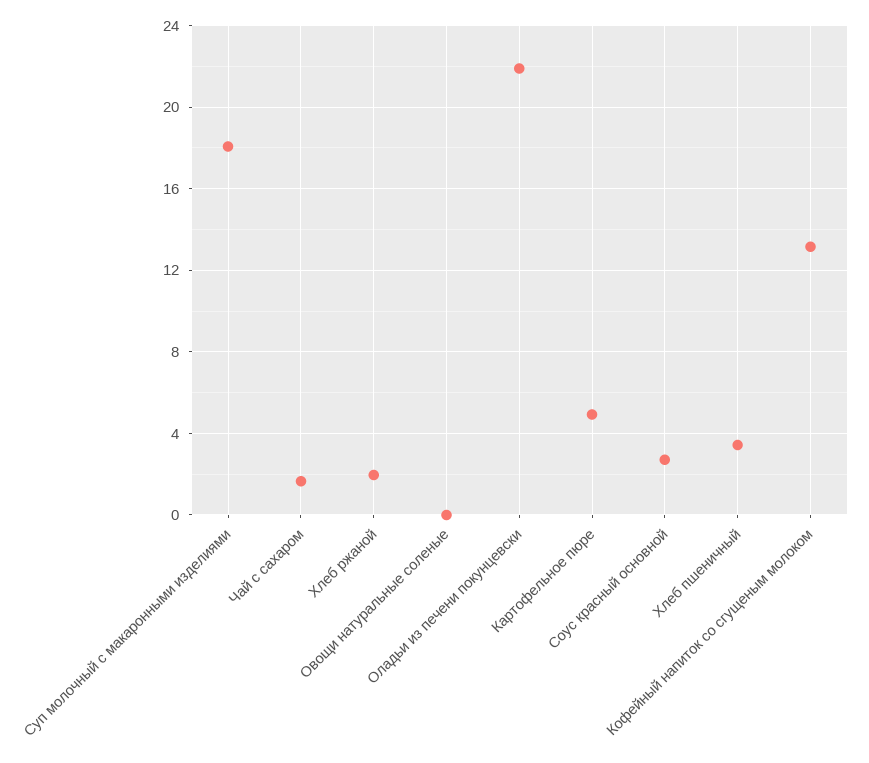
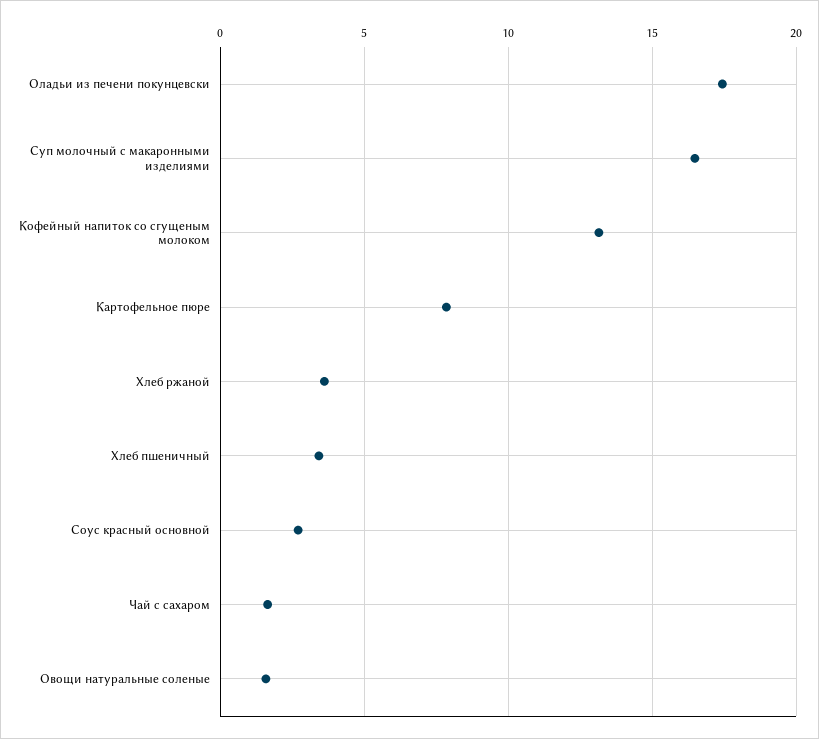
Суп молочный с макаронными изделиями: 18 -> 16.5
Хлеб ржаной: 2 -> 3.5
Овощи натуральные соленые: 0 -> 1.5
Оладьи из печени покунцевски: 22 -> 17.5
Картофельное пюре: 5 -> 8

